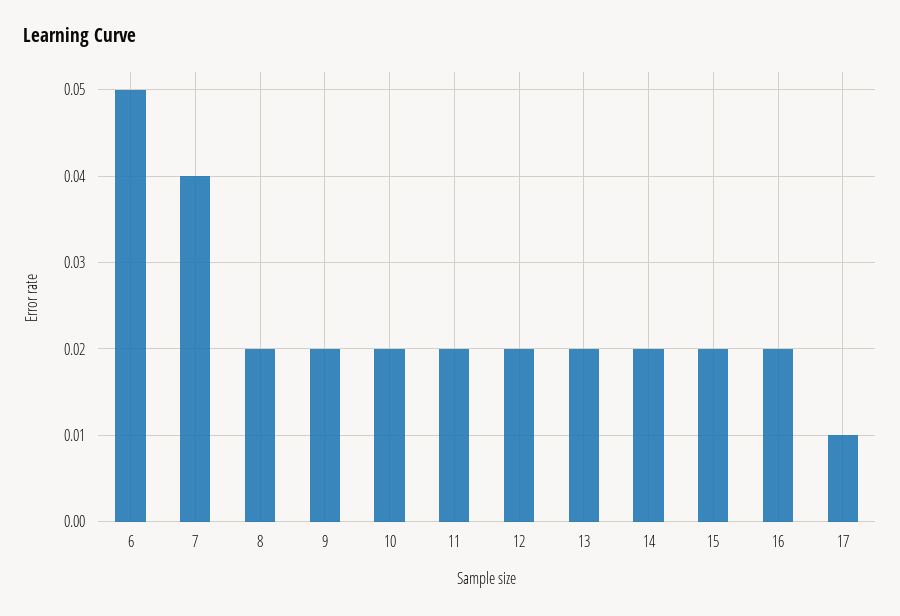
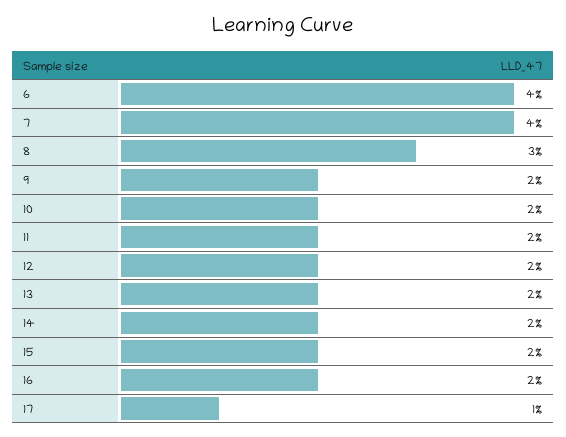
6: 0.05 -> 0.04
8: 0.02 -> 0.03

